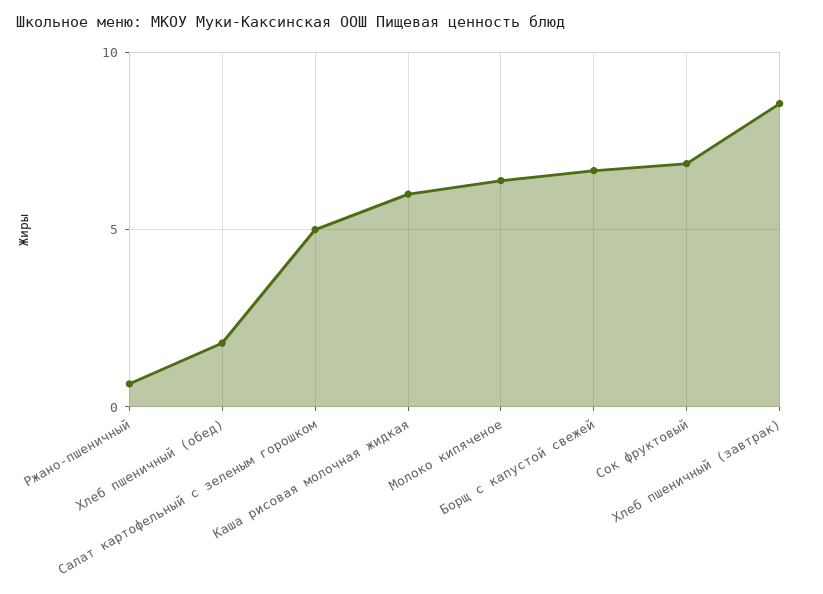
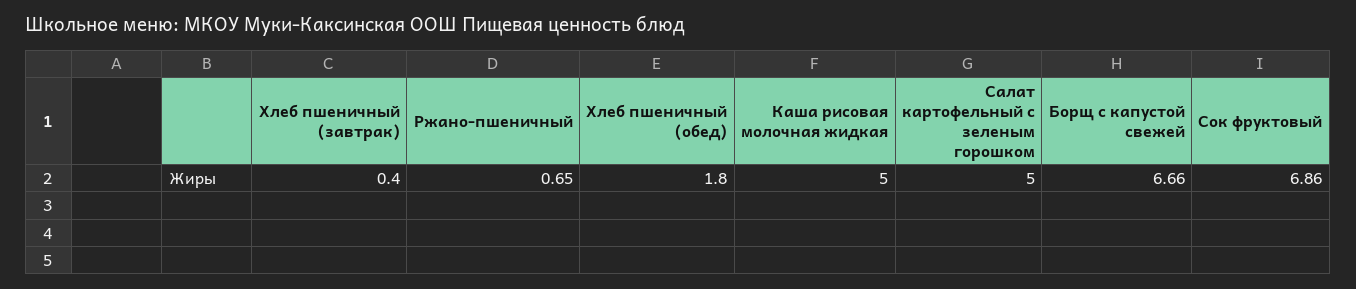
Каша рисовая молочная жидкая: 6 -> 5
Молоко кипяченое: 6.5 -> none
Хлеб пшеничный (завтрак): 8.5 -> 0.4

